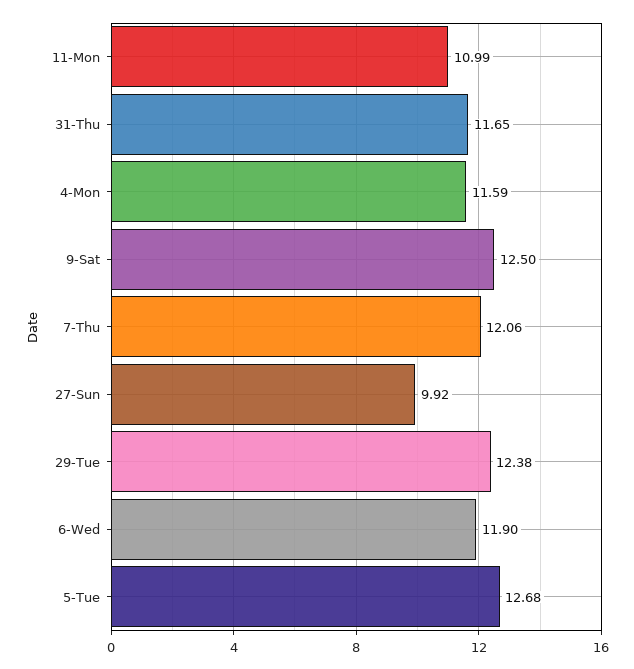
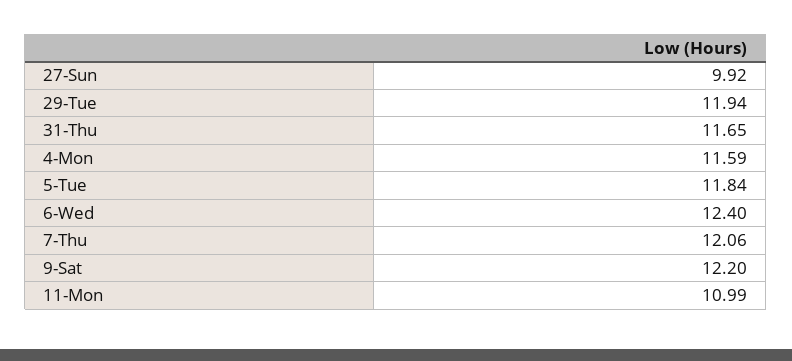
9-Sat: 12.5 -> 12.2
29-Tue: 12.38 -> 11.94
6-Wed: 11.9 -> 12.4
5-Tue: 12.68 -> 11.84

